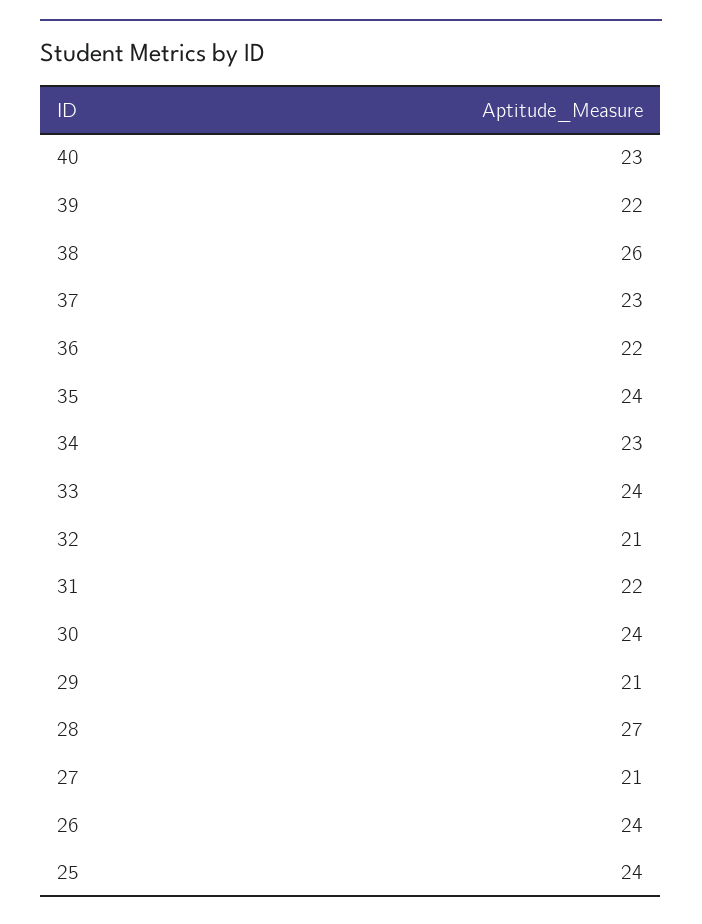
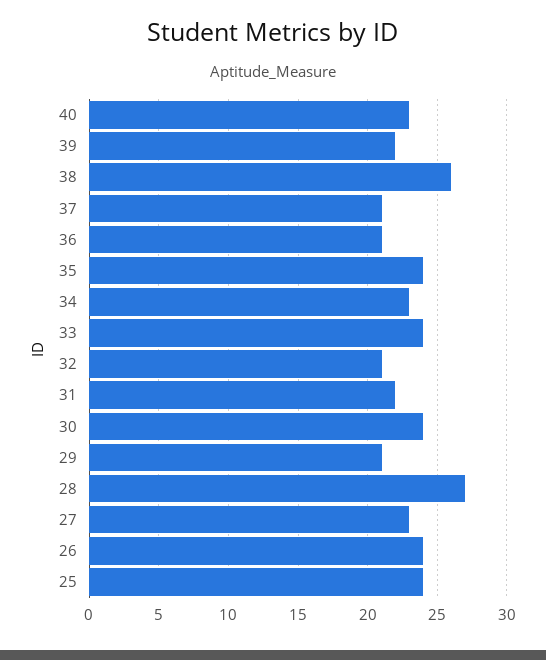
37: 23 -> 21
36: 22 -> 21
27: 21 -> 23

